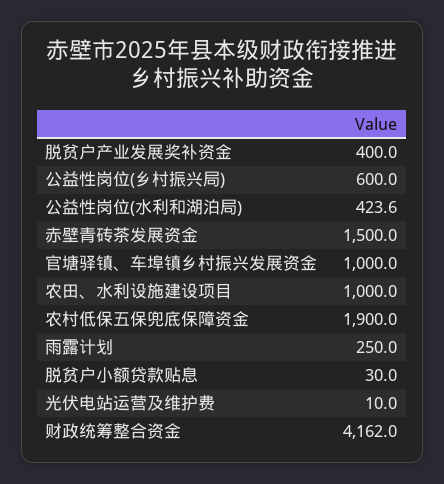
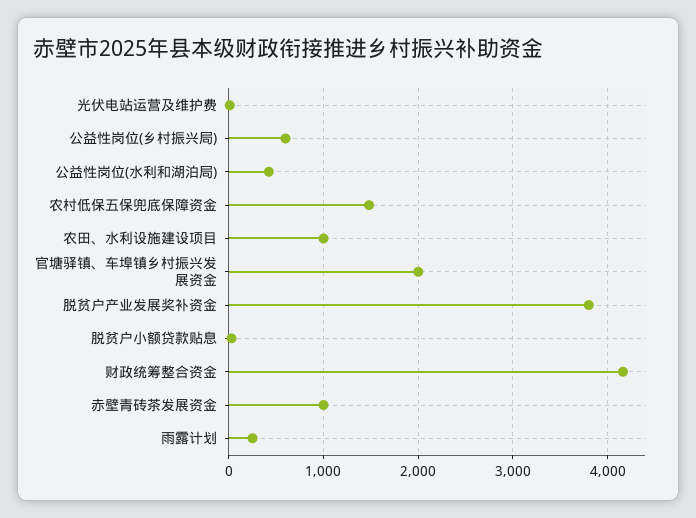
脱贫户产业发展奖补资金: 400 -> 3800
赤壁青砖茶发展资金: 1500 -> 1000
官塘驿镇、车埠镇乡村振兴发展资金: 1000 -> 2000
农村低保五保兜底保障资金: 1900 -> 1500

